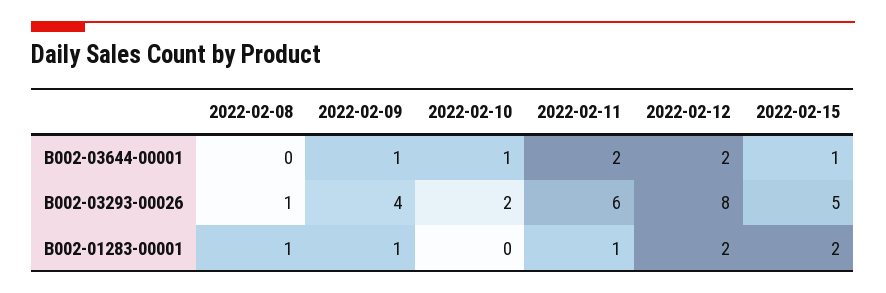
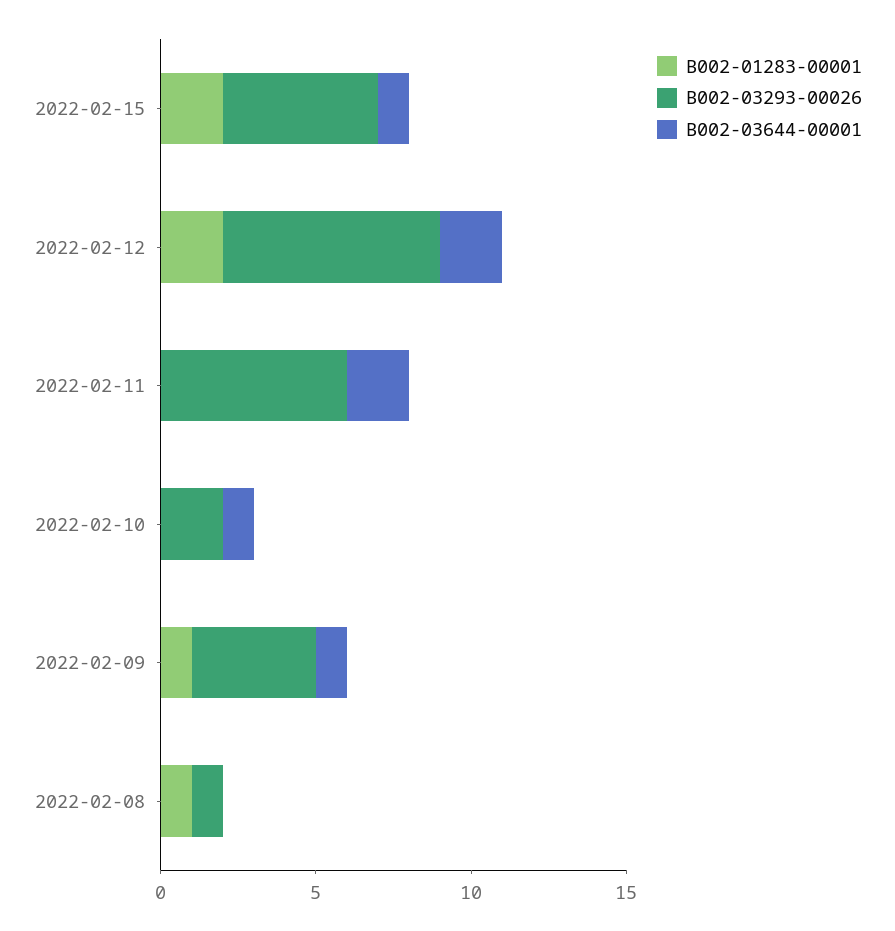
B002-03293-00026, 2022-02-12: 8 -> 7
B002-01283-00001, 2022-02-11: 1 -> 0

